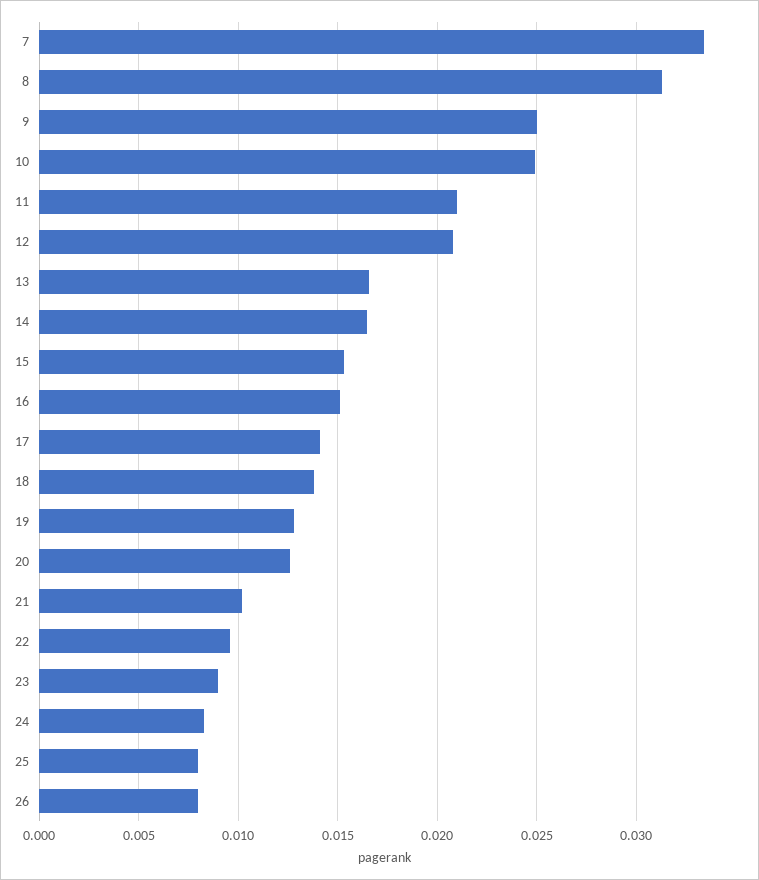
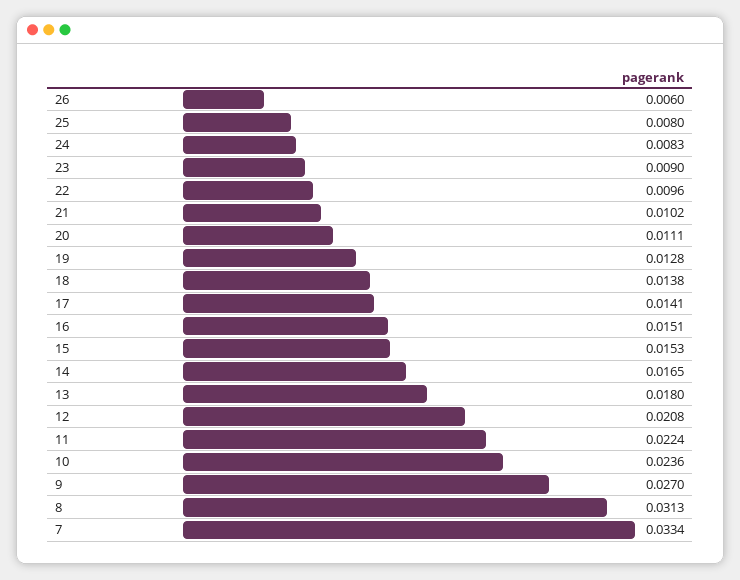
9: 0.025 -> 0.027
10: 0.025 -> 0.0236
11: 0.021 -> 0.0224
13: 0.0165 -> 0.018
20: 0.0125 -> 0.0111
26: 0.008 -> 0.006

